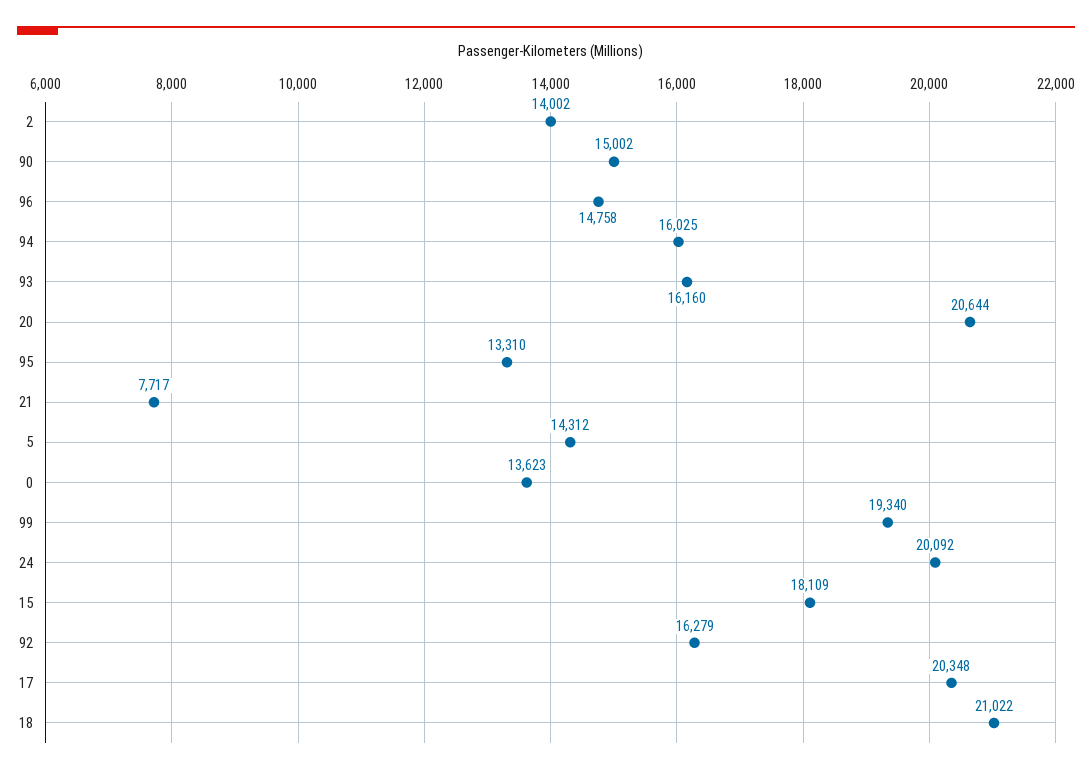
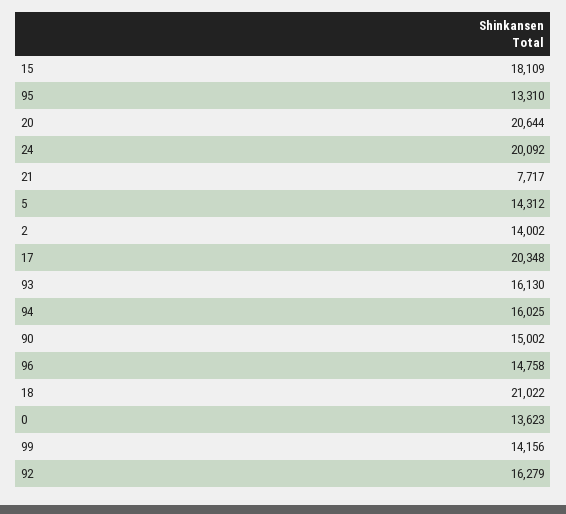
93: 16160 -> 16130
99: 19340 -> 14156

